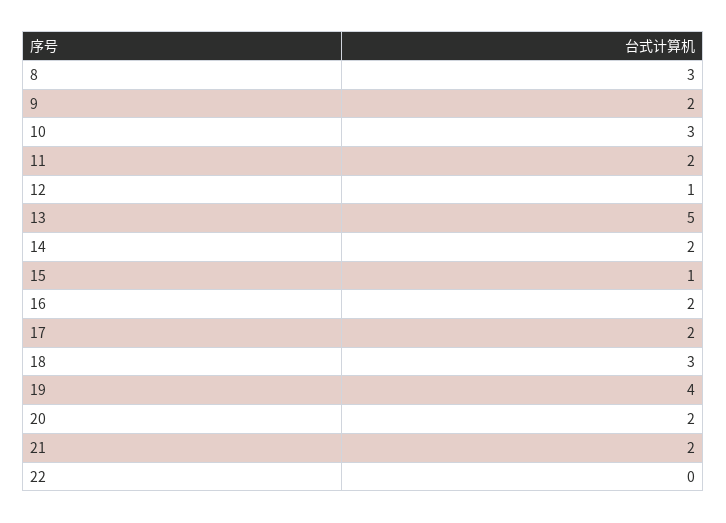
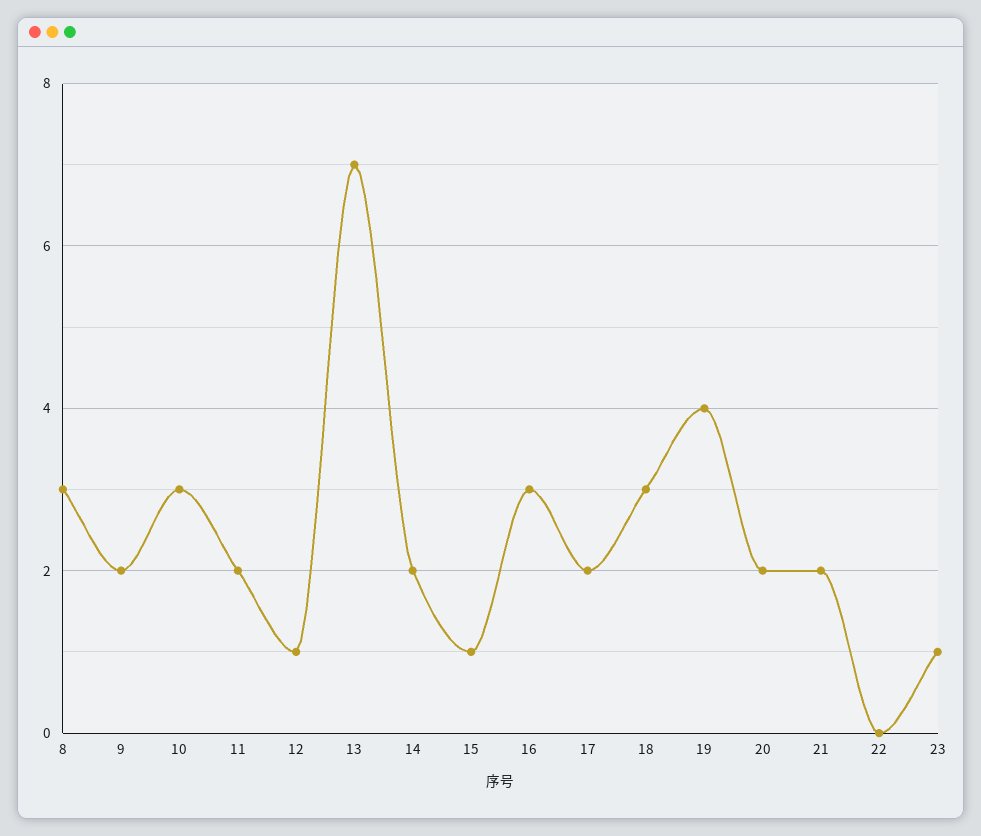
13: 5 -> 7
16: 2 -> 3
23: none -> 1

